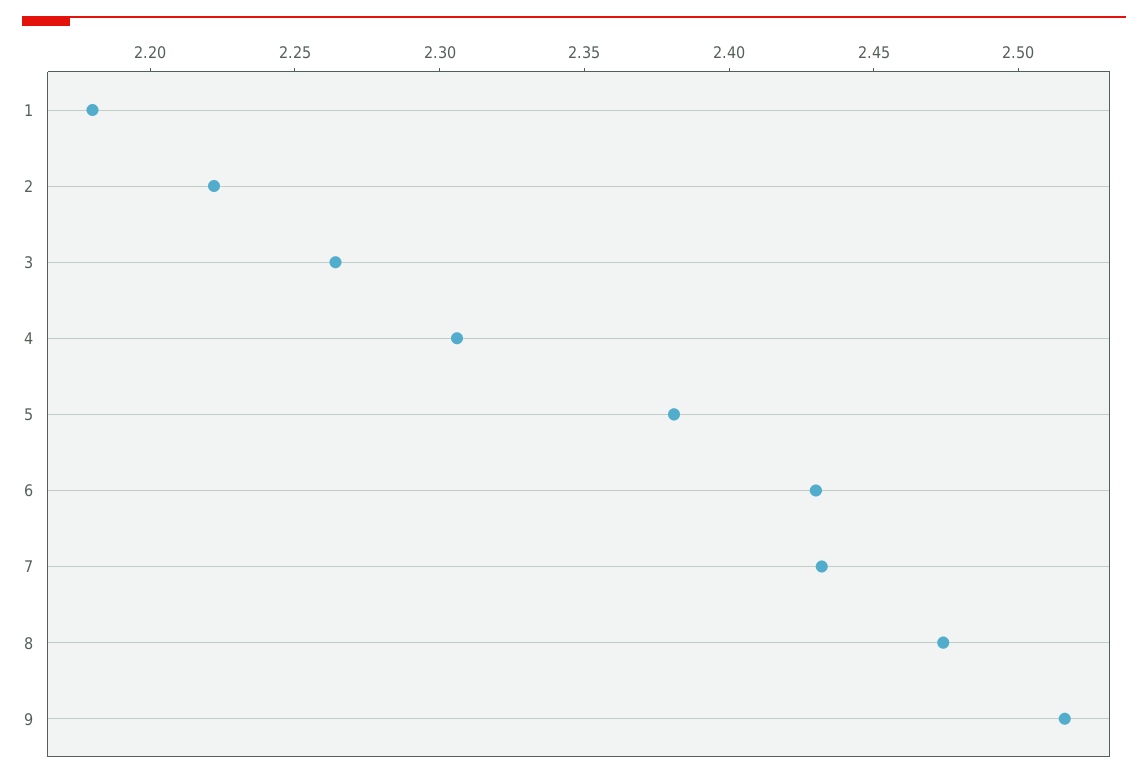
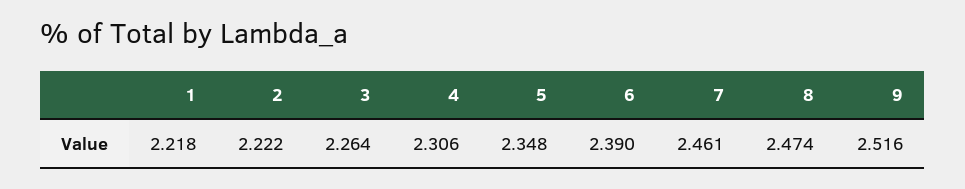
1: 2.18 -> 2.218
5: 2.38 -> 2.348
6: 2.43 -> 2.39
7: 2.43 -> 2.461

